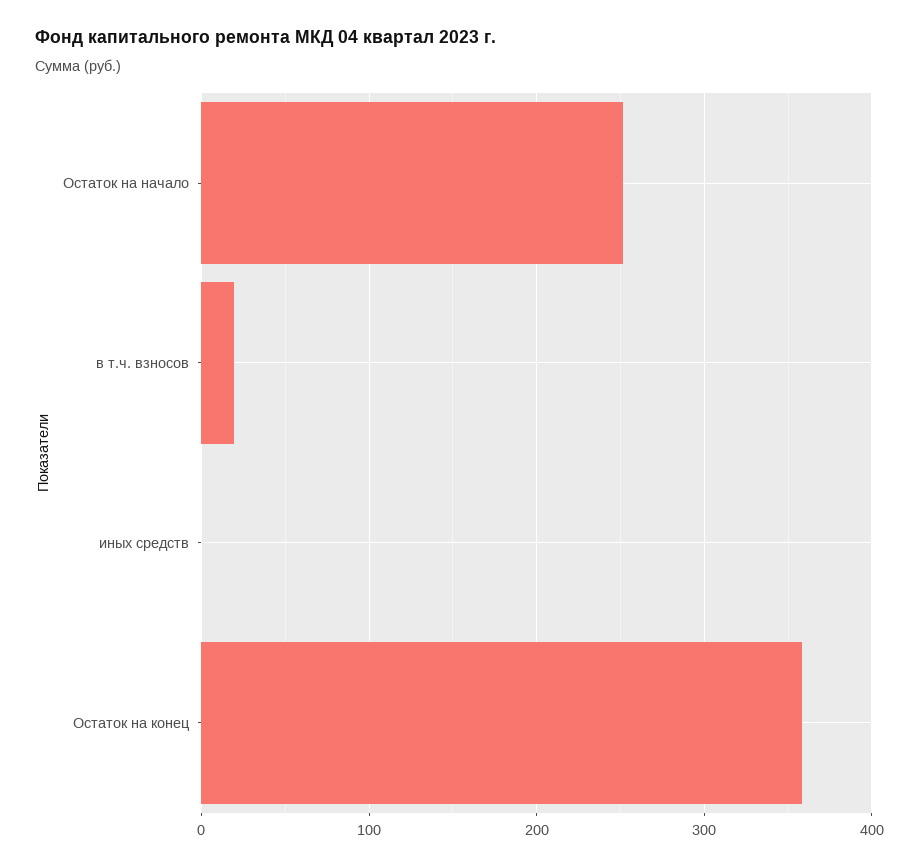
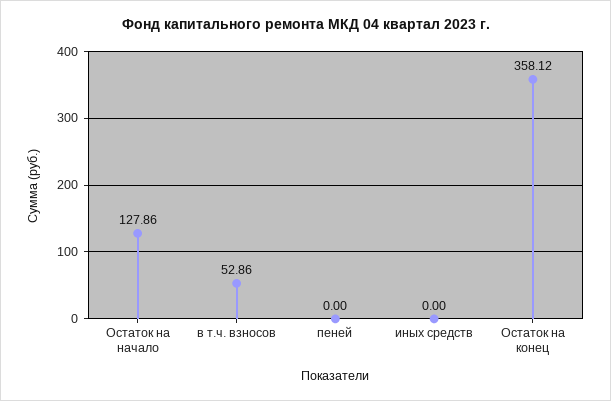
Остаток на начало: 250 -> 127.86
в т.ч. взносов: 20 -> 52.86
пеней: none -> 0

